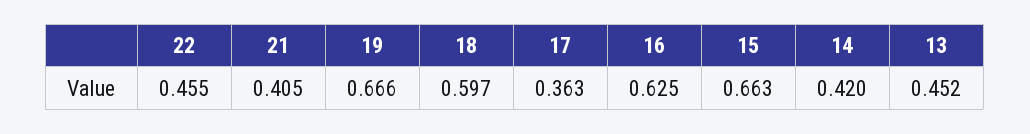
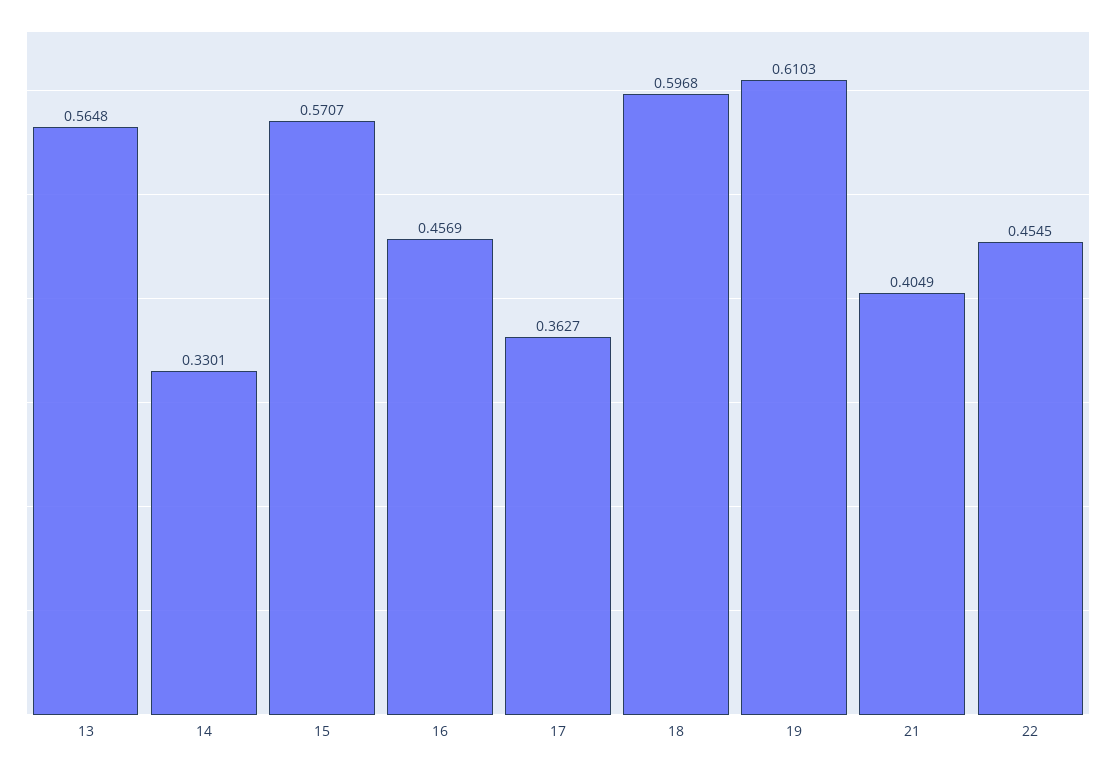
19: 0.666 -> 0.6103
16: 0.625 -> 0.4569
15: 0.663 -> 0.5707
14: 0.42 -> 0.3301
13: 0.452 -> 0.5648

